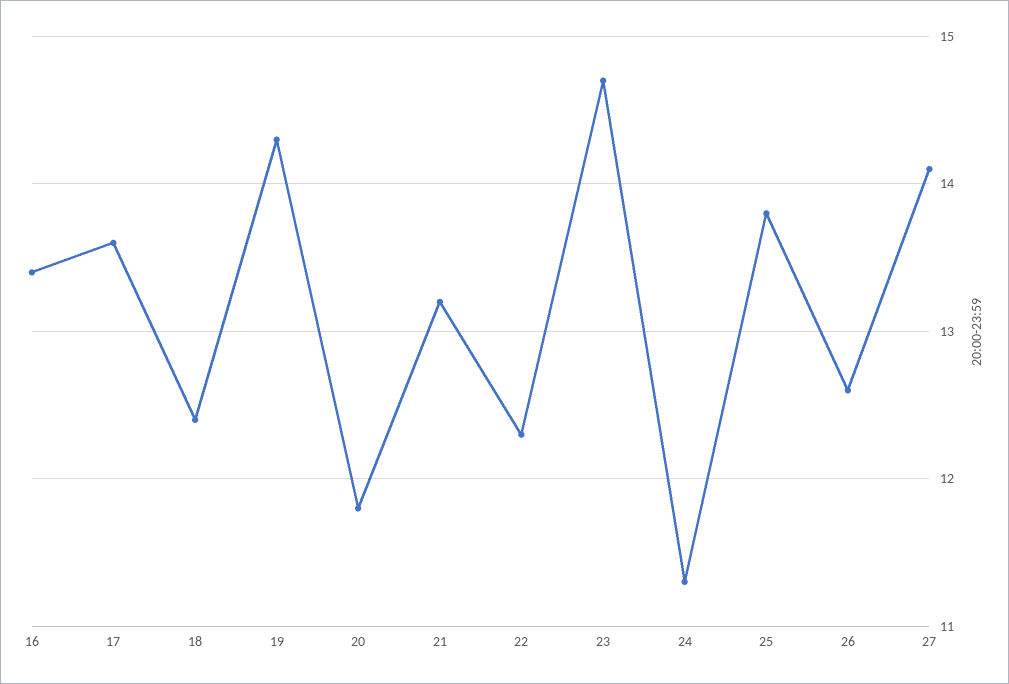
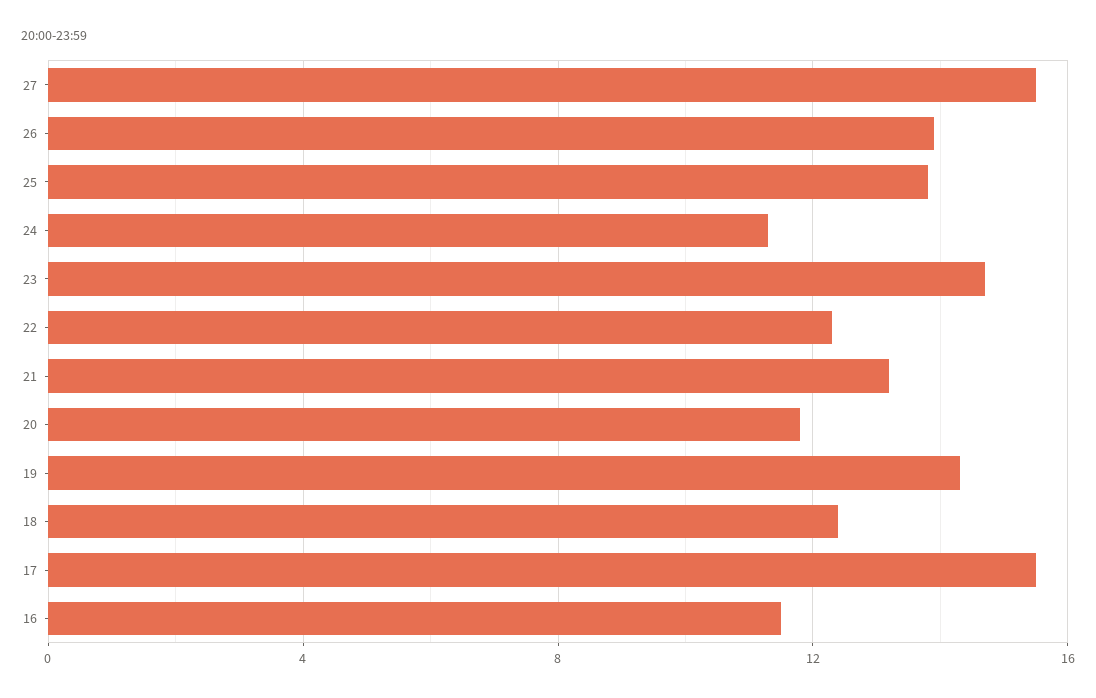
16: 13.4 -> 11.5
17: 13.6 -> 15.5
26: 12.6 -> 14
27: 14.1 -> 15.5

